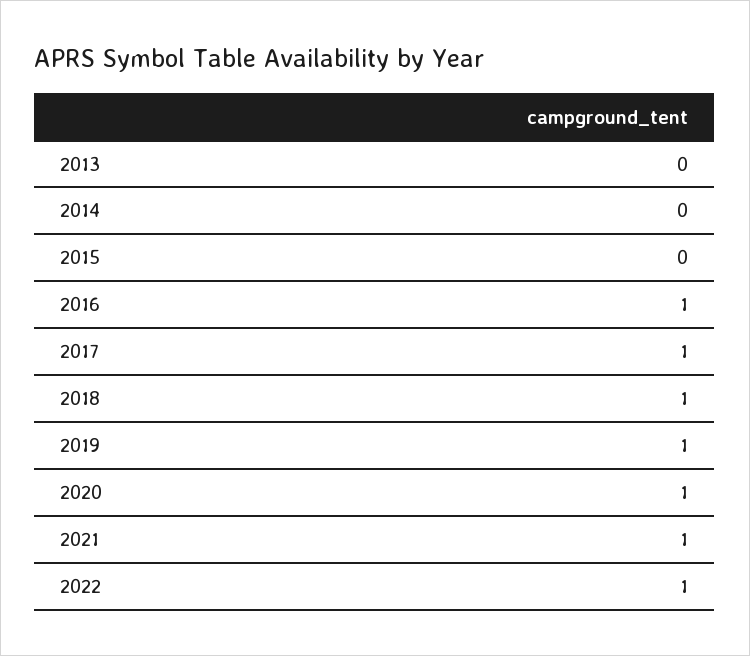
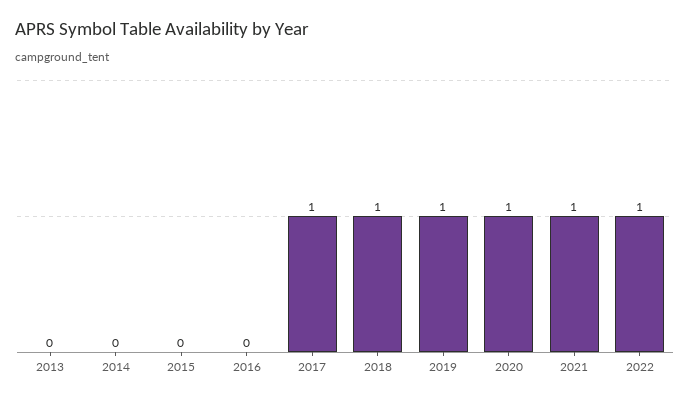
2016: 1 -> 0

